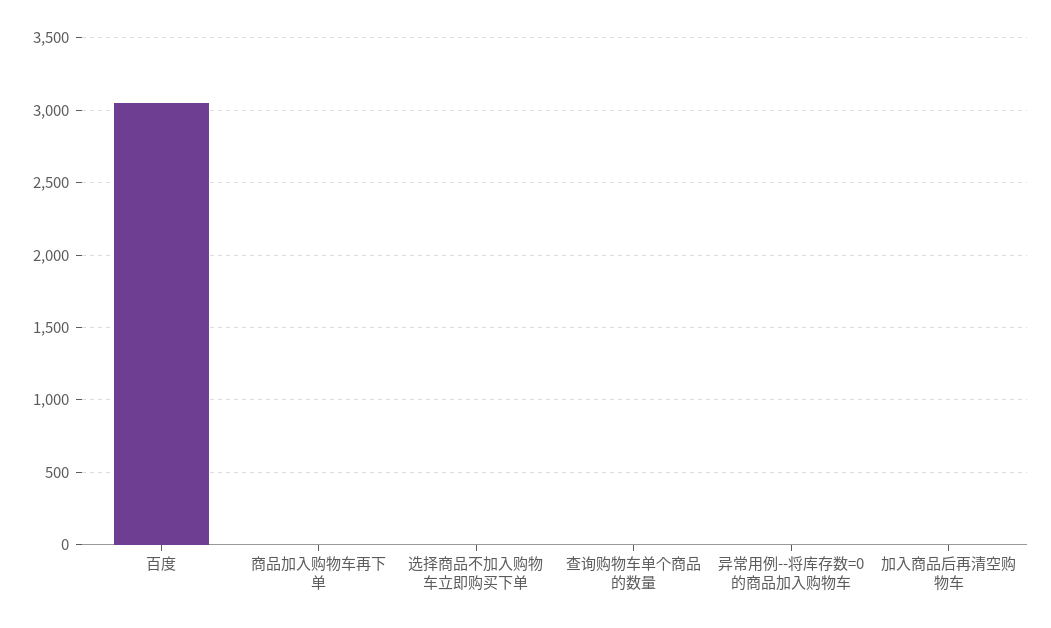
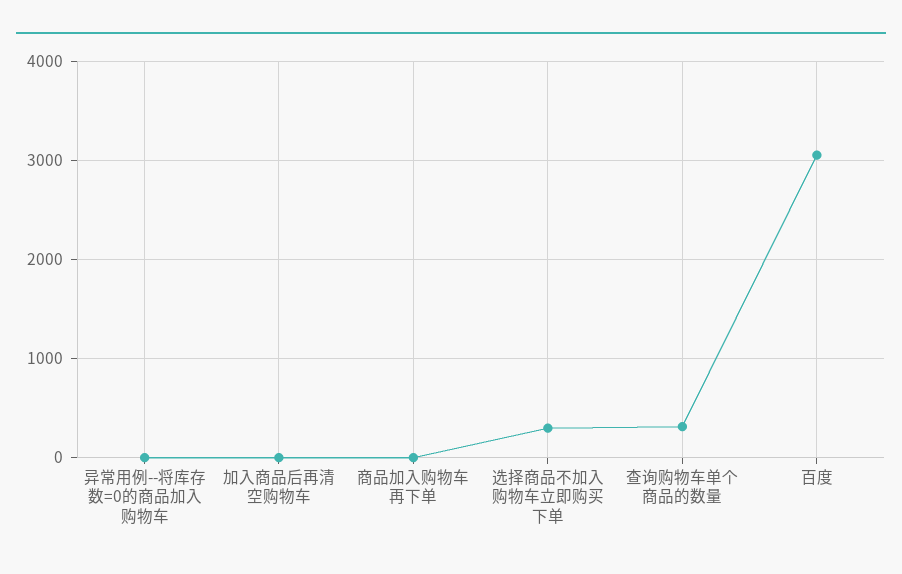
选择商品不加入购物车立即购买下单: 0 -> 300
查询购物车单个商品的数量: 0 -> 300

